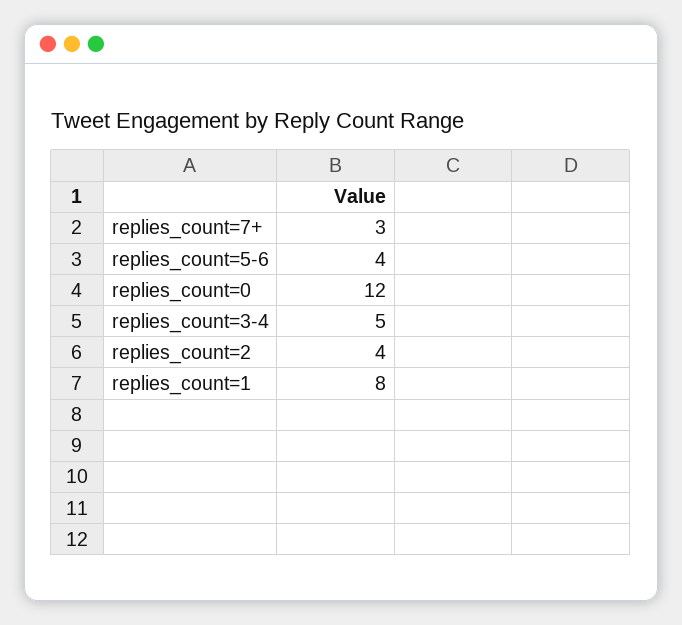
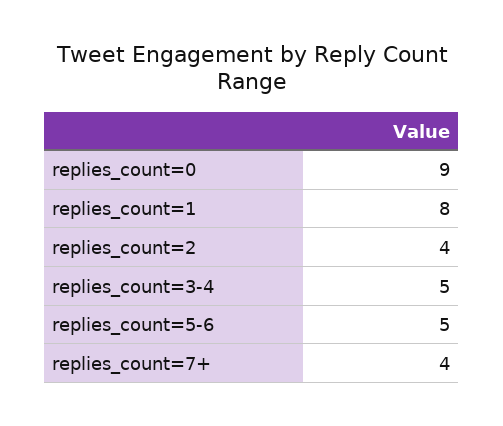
replies_count=7+: 3 -> 4
replies_count=5-6: 4 -> 5
replies_count=0: 12 -> 9

